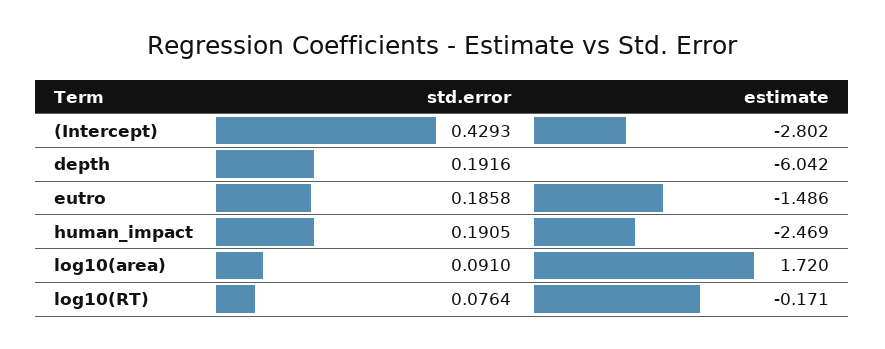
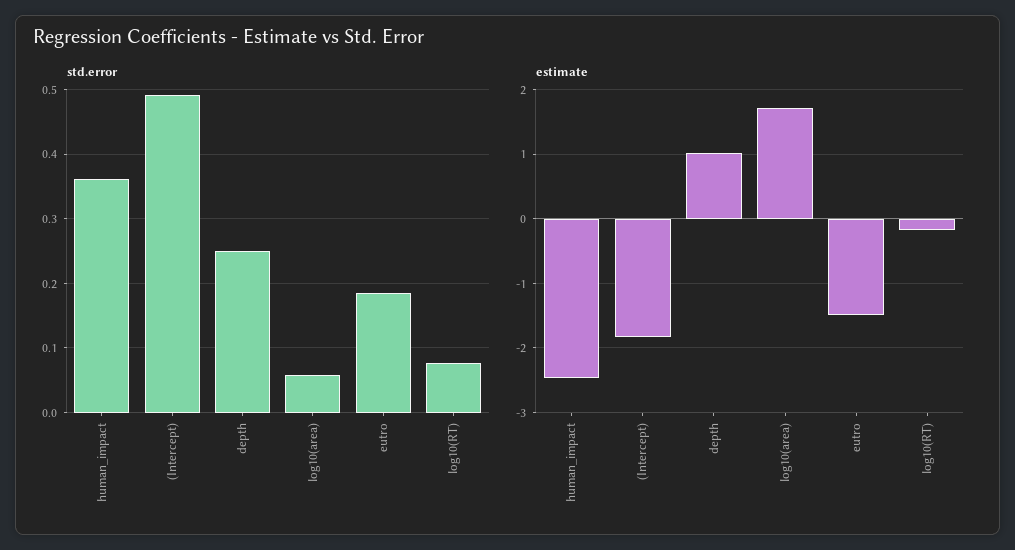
std.error, (Intercept): 0.4293 -> 0.49
estimate, (Intercept): -2.802 -> -1.8
std.error, depth: 0.1916 -> 0.25
estimate, depth: -6.042 -> 1
std.error, human_impact: 0.1905 -> 0.36
std.error, log10(area): 0.091 -> 0.06

